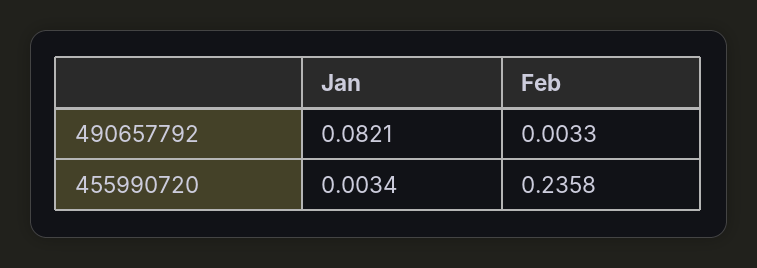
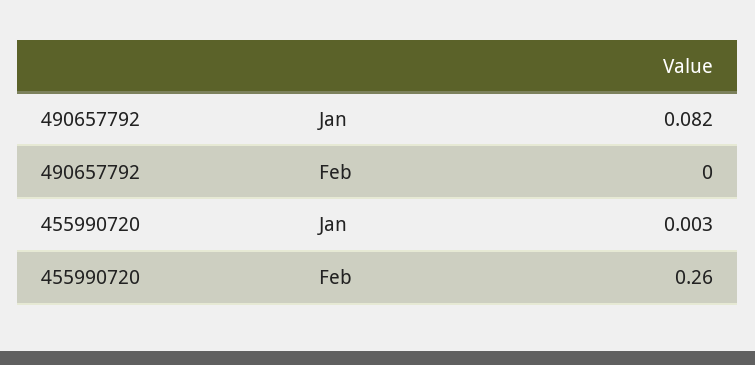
Feb, 490657792: 0.0033 -> 0
Feb, 455990720: 0.2358 -> 0.26

